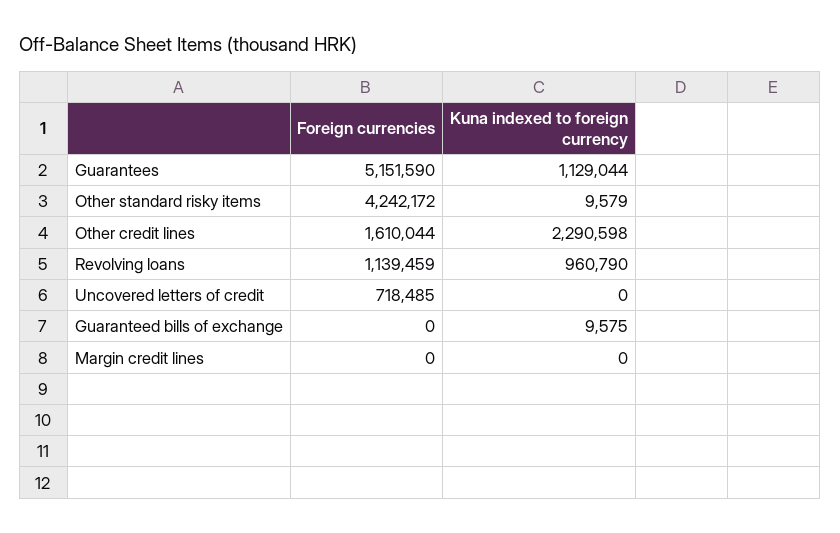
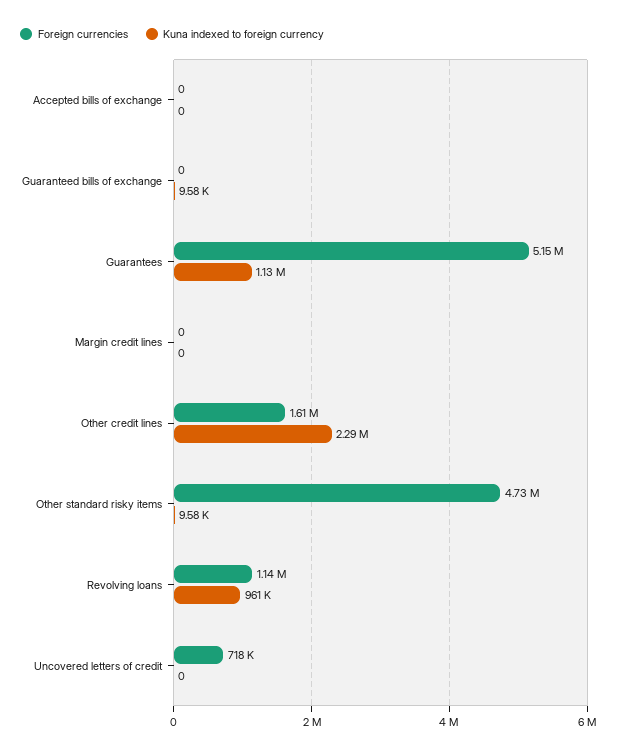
Foreign currencies, Other standard risky items: 4242172 -> 4730000
Foreign currencies, Accepted bills of exchange: none -> 0
Kuna indexed to foreign currency, Accepted bills of exchange: none -> 0

